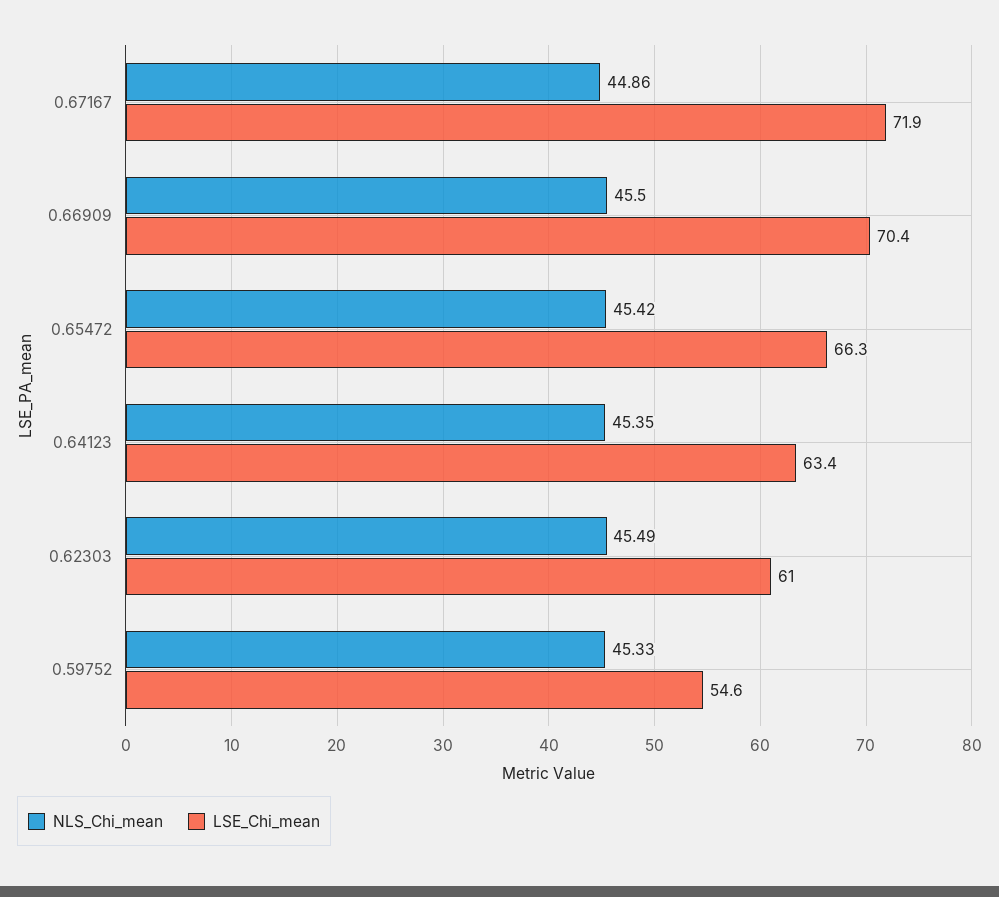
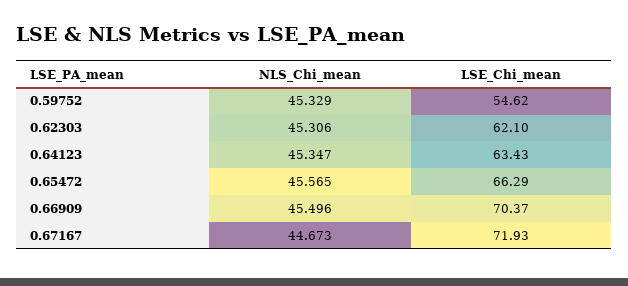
NLS_Chi_mean, 0.67167: 44.86 -> 44.673
NLS_Chi_mean, 0.65472: 45.42 -> 45.565
NLS_Chi_mean, 0.62303: 45.49 -> 45.306
LSE_Chi_mean, 0.62303: 61 -> 62.1

